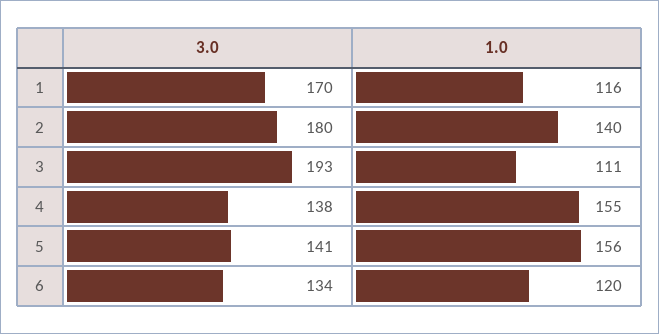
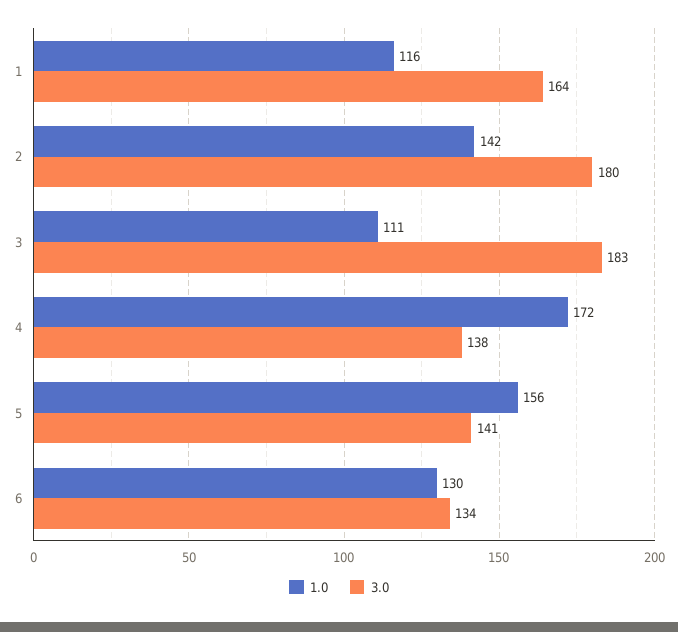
3.0, 1: 170 -> 164
1.0, 2: 140 -> 142
3.0, 3: 193 -> 183
1.0, 4: 155 -> 172
1.0, 6: 120 -> 130

